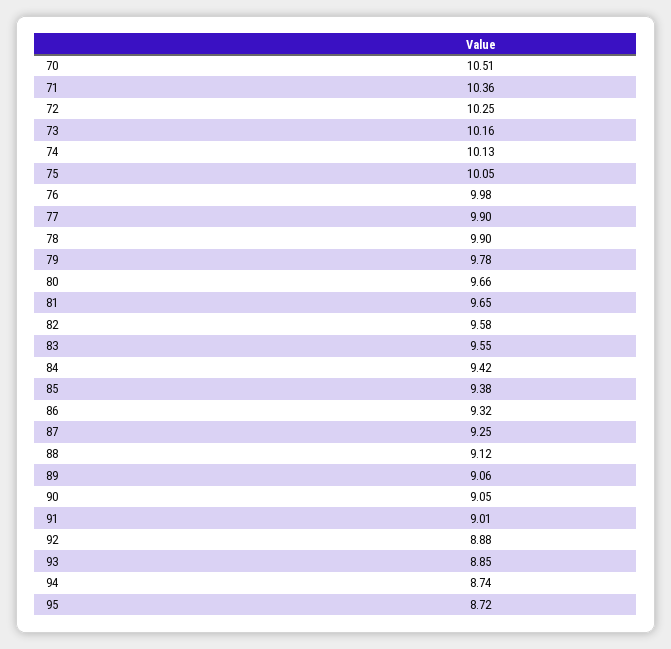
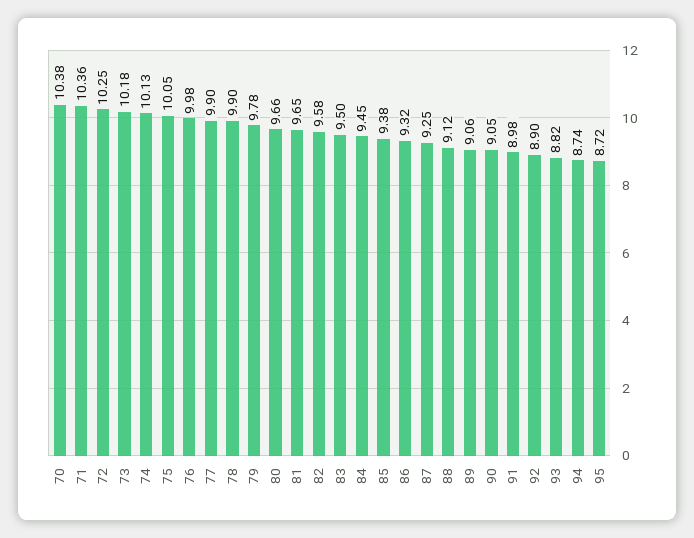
70: 10.51 -> 10.38
73: 10.16 -> 10.18
83: 9.55 -> 9.5
84: 9.42 -> 9.45
91: 9.01 -> 8.98
92: 8.88 -> 8.9
93: 8.85 -> 8.82

